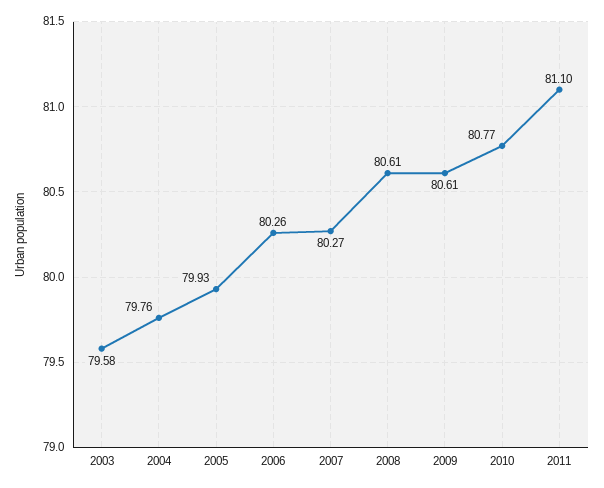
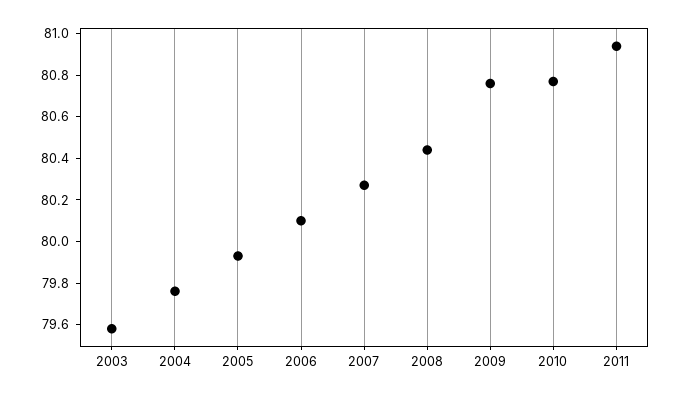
2006: 80.26 -> 80.1
2008: 80.61 -> 80.45
2009: 80.61 -> 80.75
2011: 81.1 -> 80.95

